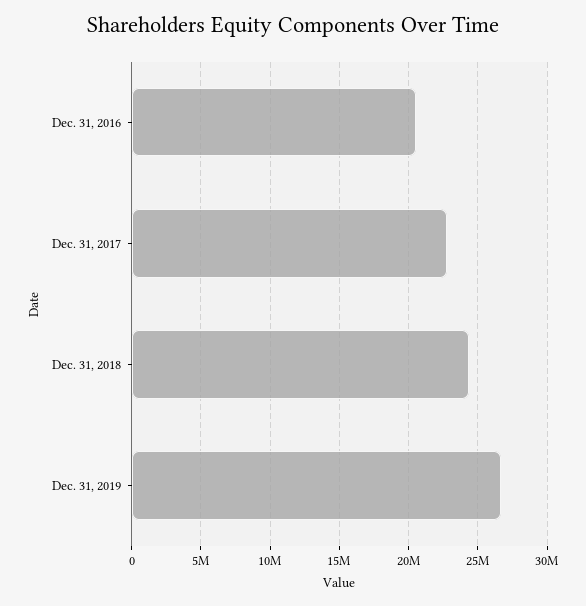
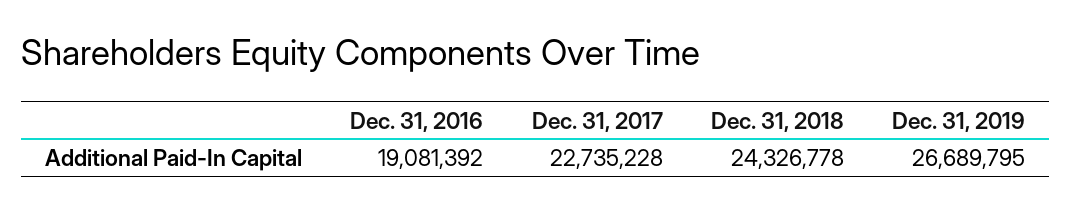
Dec. 31, 2016: 20500000 -> 19081392

